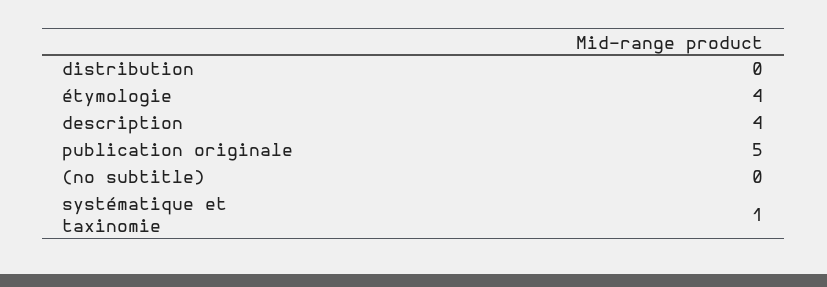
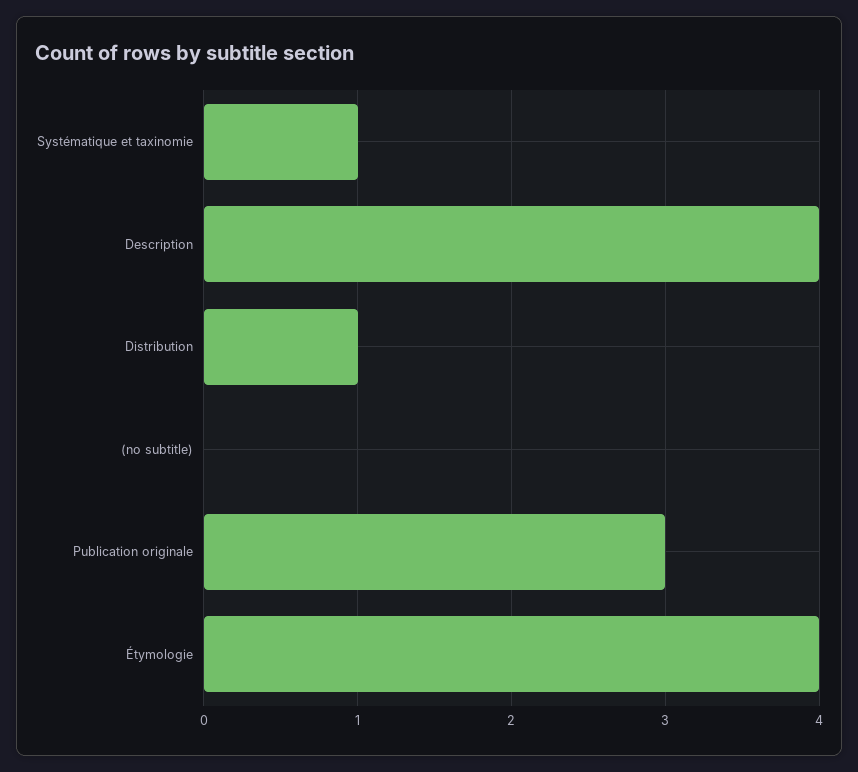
distribution: 0 -> 1
publication originale: 5 -> 3

